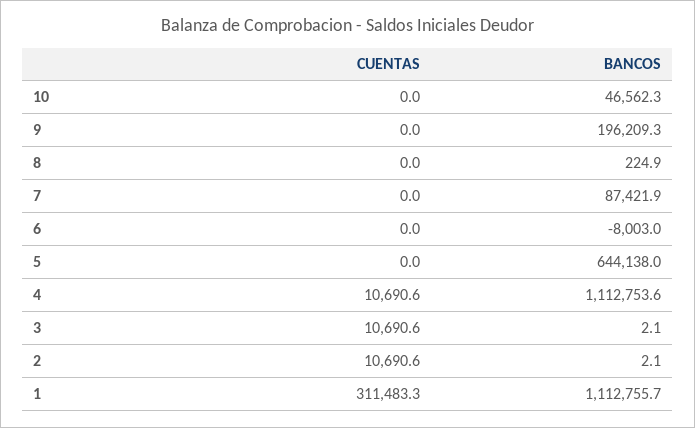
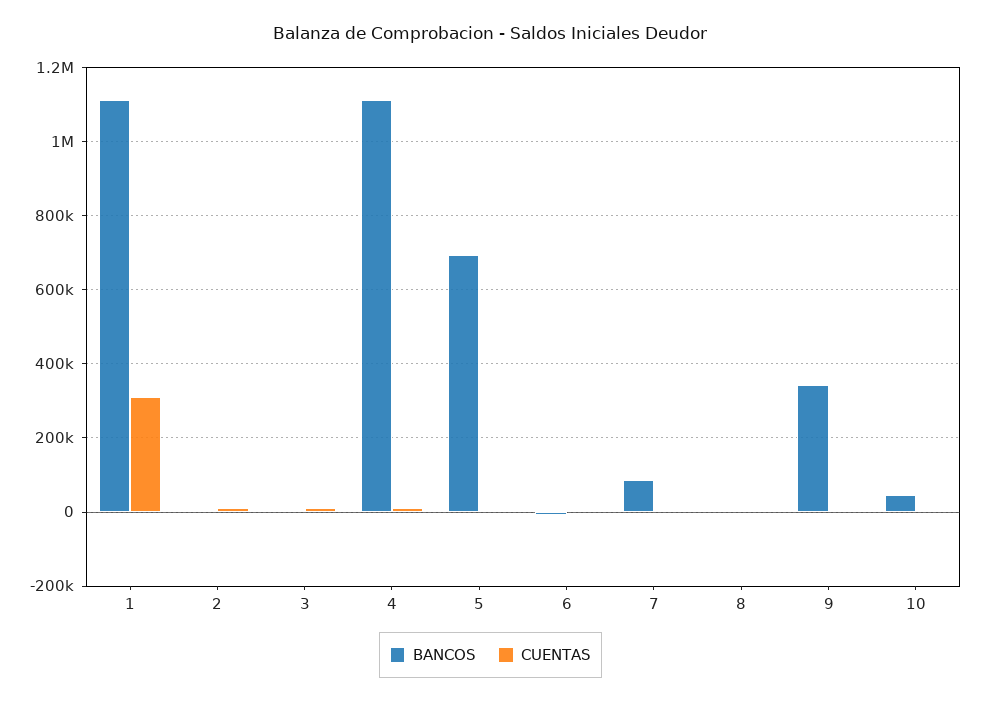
BANCOS, 9: 196209.3 -> 340000
BANCOS, 5: 644138 -> 700000

